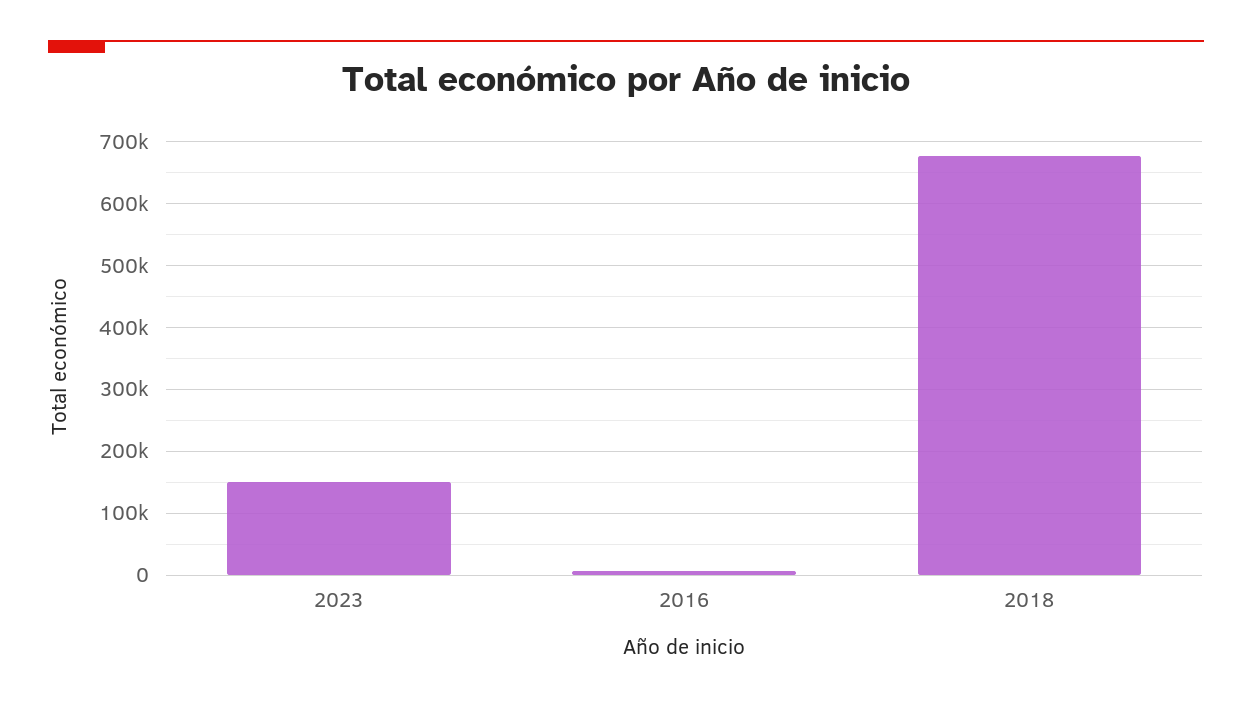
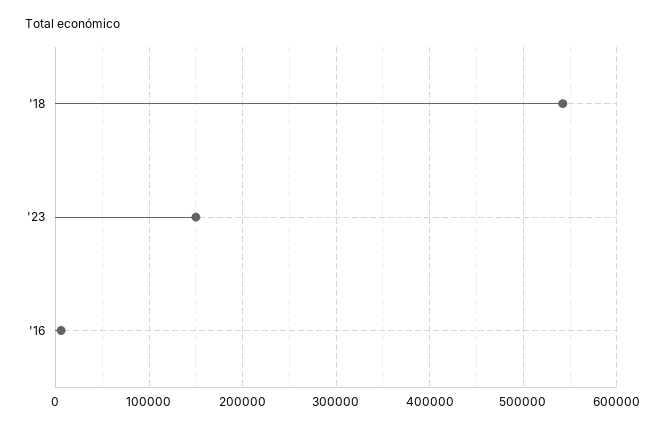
2018: 680000 -> 540000

